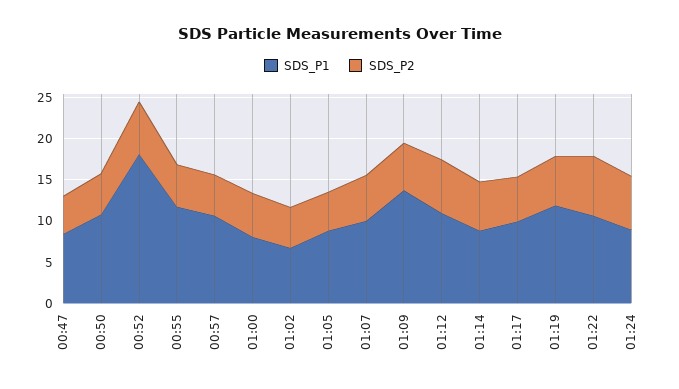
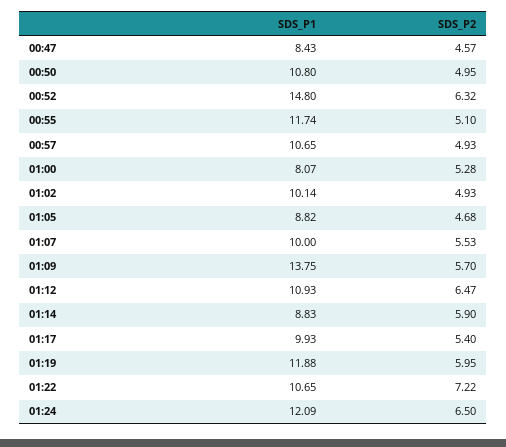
SDS_P1, 00:52: 18 -> 14.8
SDS_P1, 01:02: 7 -> 10.14
SDS_P1, 01:24: 9 -> 12.09

